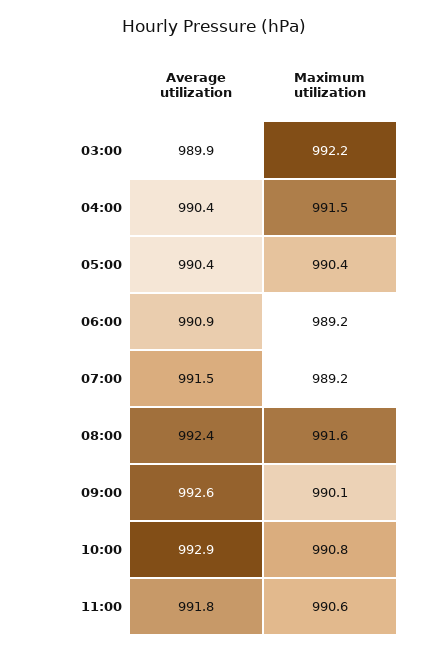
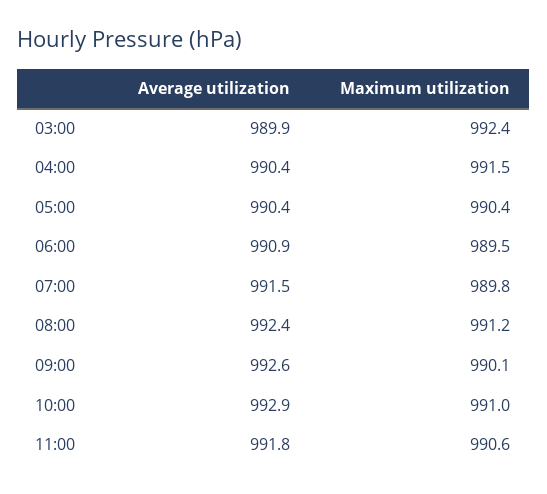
Maximum utilization, 03:00: 992.2 -> 992.4
Maximum utilization, 06:00: 989.2 -> 989.5
Maximum utilization, 07:00: 989.2 -> 989.8
Maximum utilization, 08:00: 991.6 -> 991.2
Maximum utilization, 10:00: 990.8 -> 991

